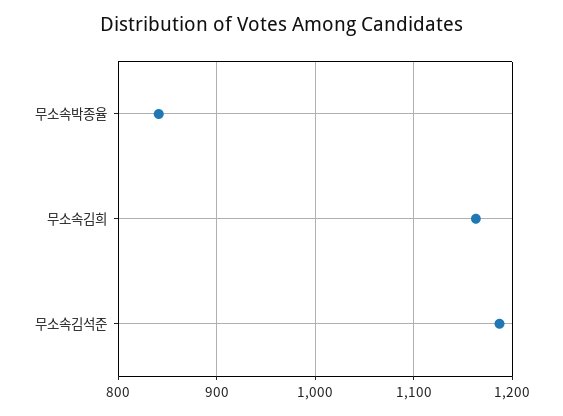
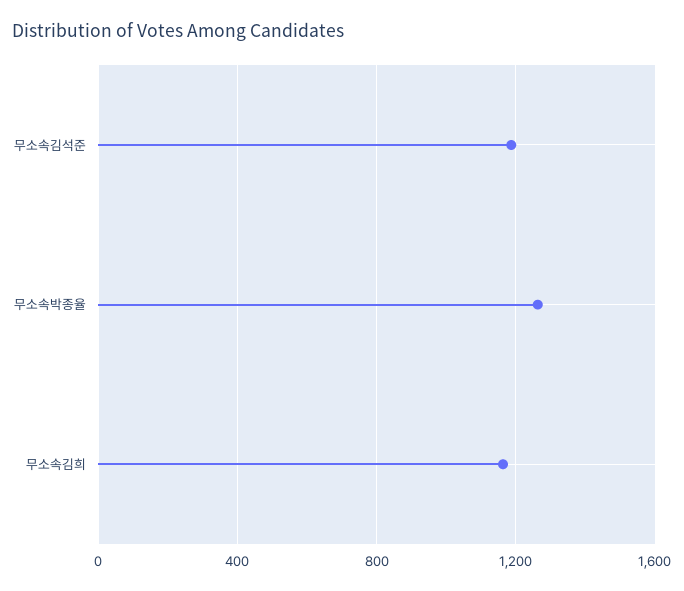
무소속박종율: 840 -> 1250

